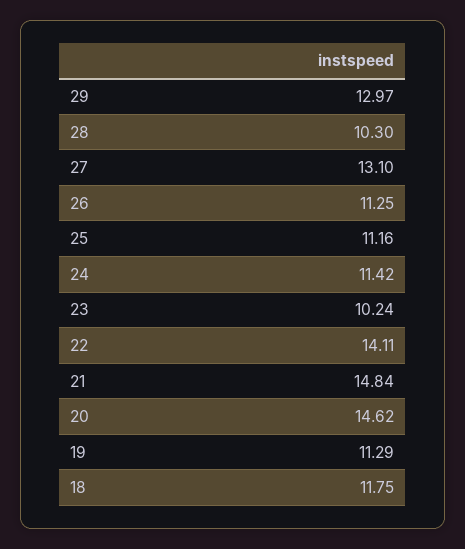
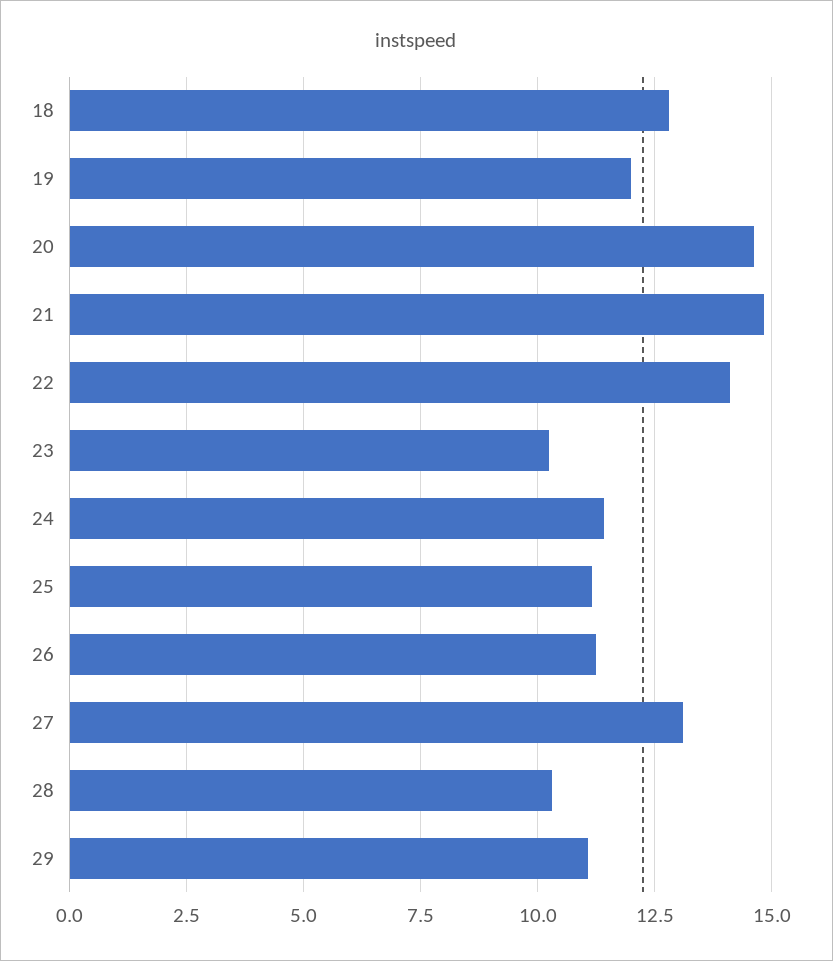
29: 12.97 -> 11
19: 11.29 -> 12
18: 11.75 -> 12.75

